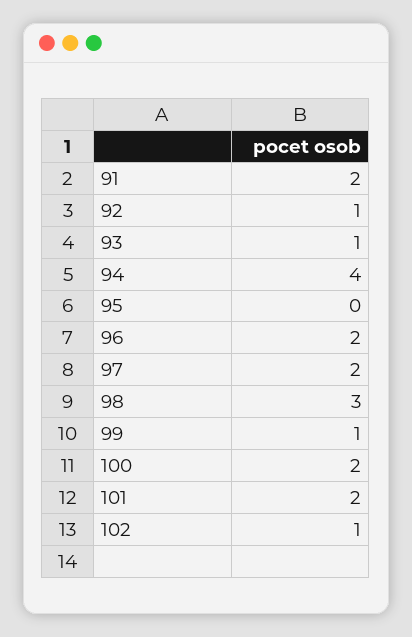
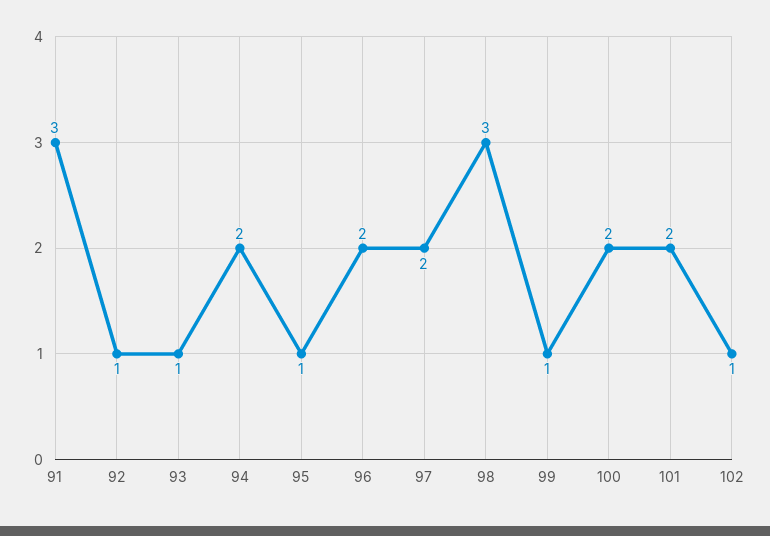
91: 2 -> 3
94: 4 -> 2
95: 0 -> 1

